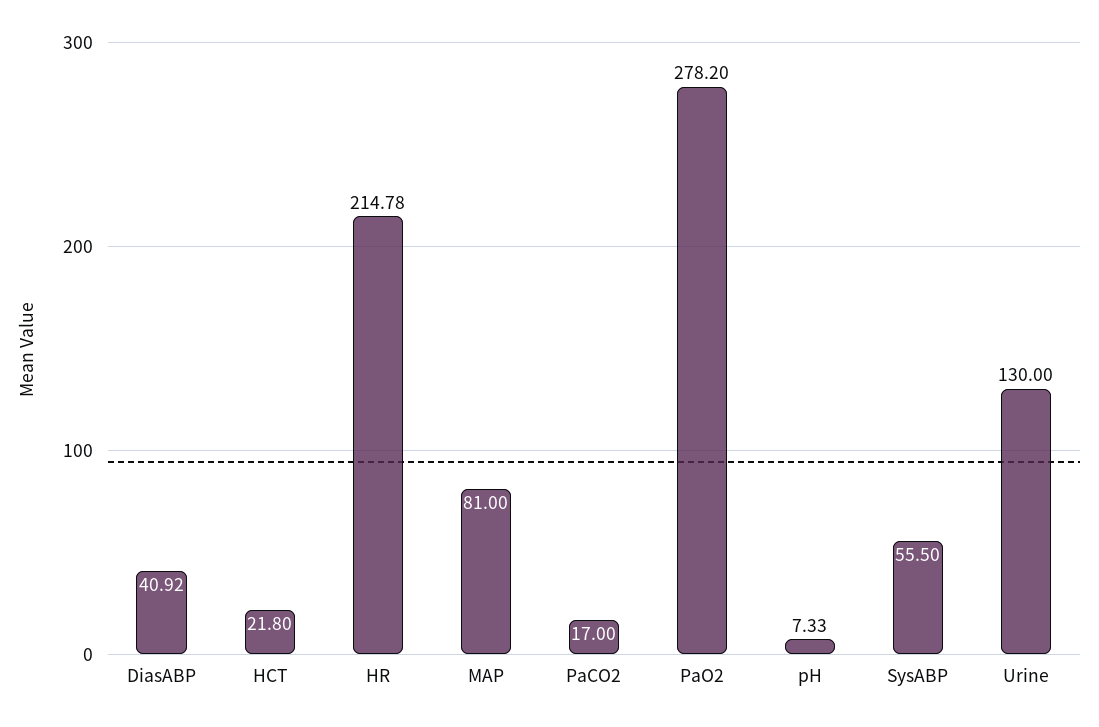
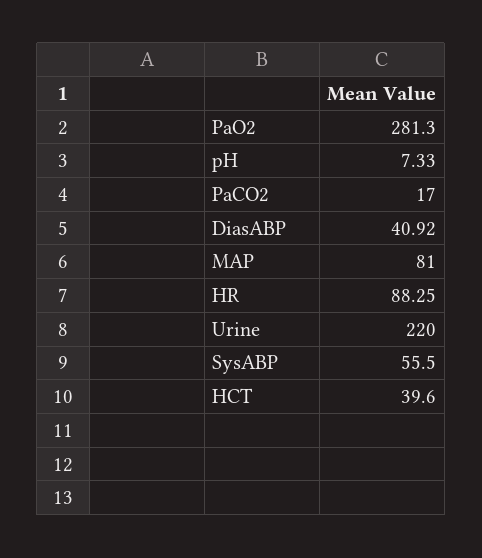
HCT: 21.8 -> 39.6
HR: 214.78 -> 88.25
PaO2: 278.2 -> 281.3
Urine: 130 -> 220

